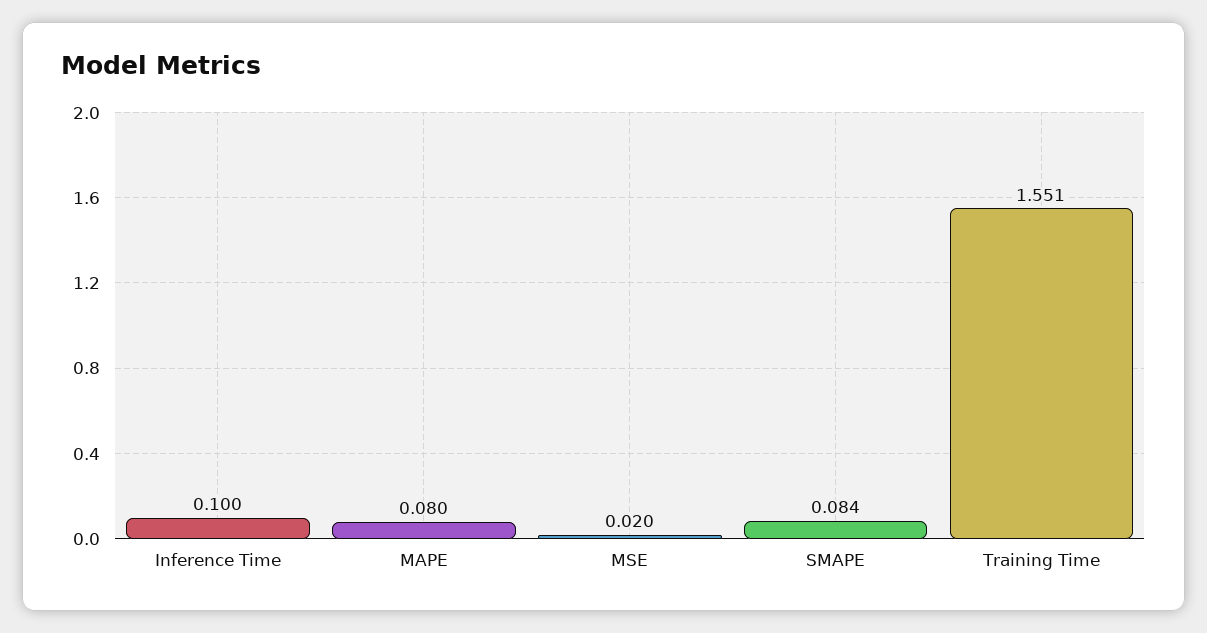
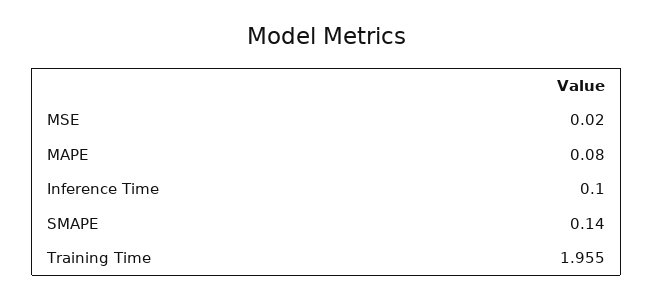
SMAPE: 0.084 -> 0.14
Training Time: 1.551 -> 1.955

